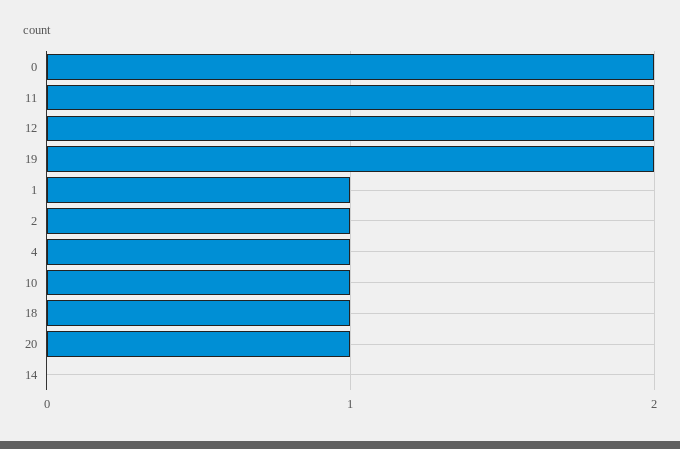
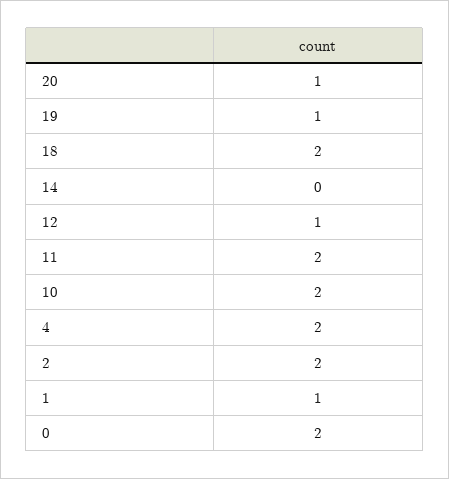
12: 2 -> 1
19: 2 -> 1
2: 1 -> 2
4: 1 -> 2
10: 1 -> 2
18: 1 -> 2

